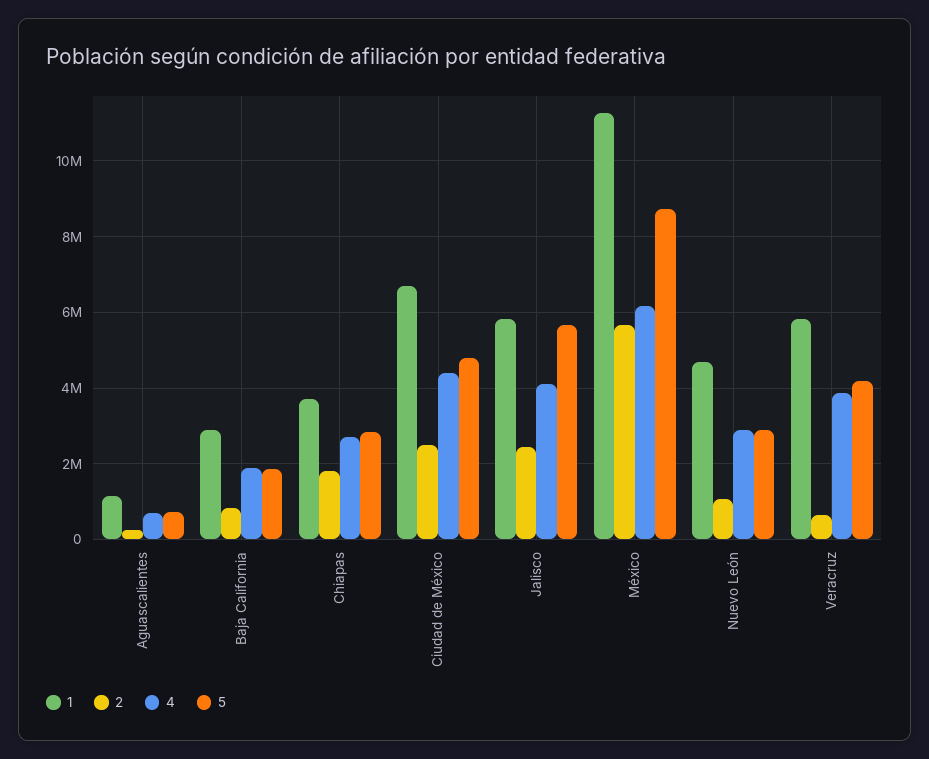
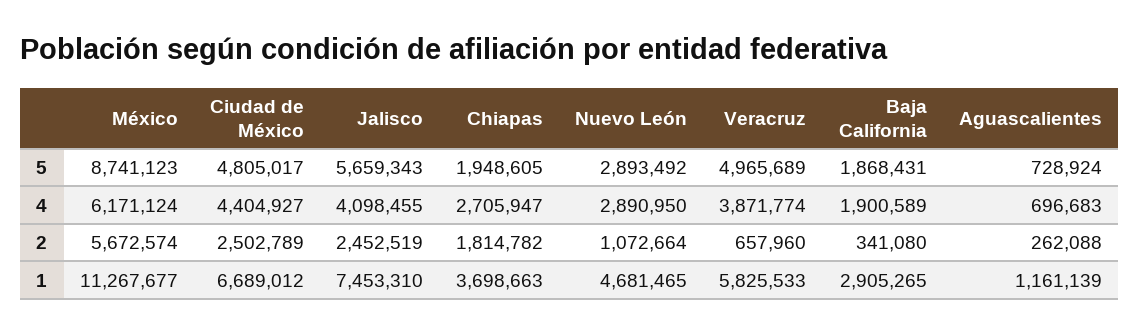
2, Baja California: 800000 -> 341080
5, Chiapas: 2800000 -> 1948605
1, Jalisco: 5800000 -> 7453310
5, Veracruz: 4200000 -> 4965689

